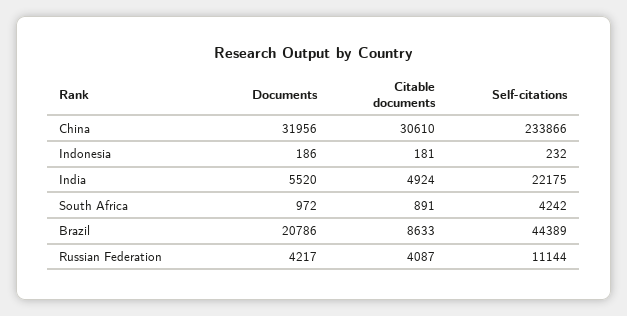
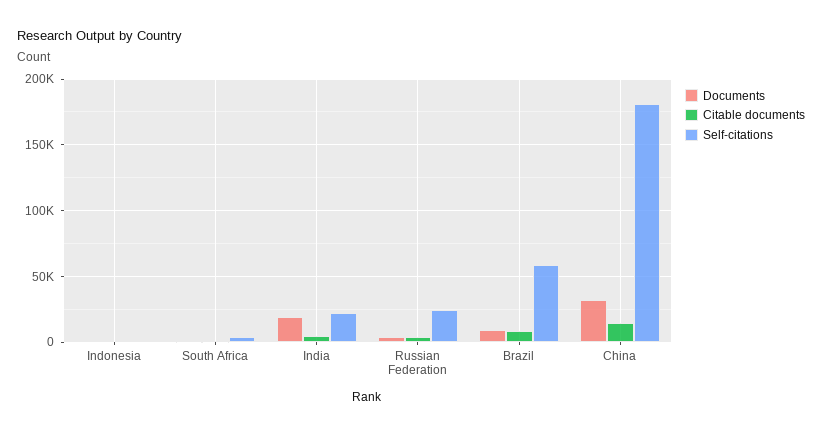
Citable documents, China: 30610 -> 15000
Self-citations, China: 233866 -> 180000
Documents, India: 5520 -> 20000
Documents, Brazil: 20786 -> 10000
Self-citations, Brazil: 44389 -> 60000
Self-citations, Russian Federation: 11144 -> 25000

